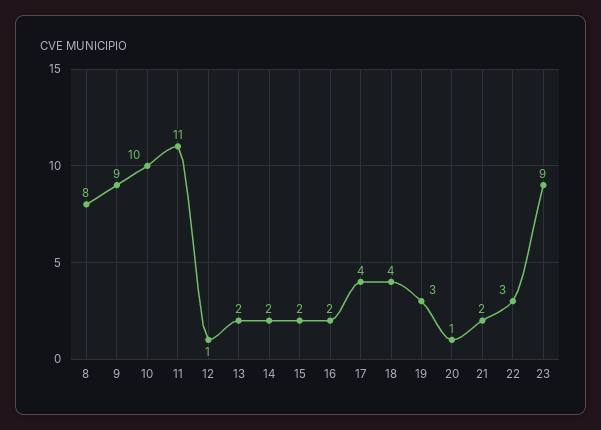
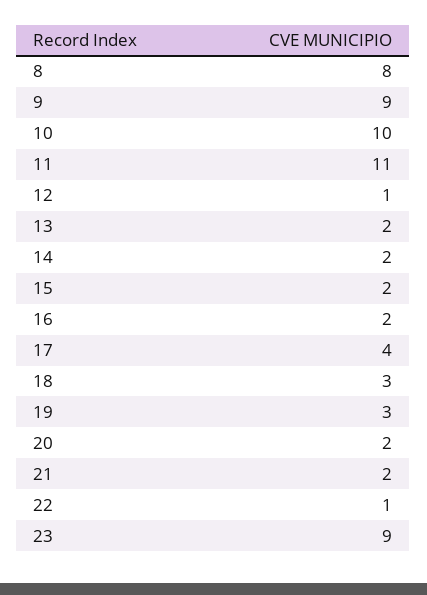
18: 4 -> 3
20: 1 -> 2
22: 3 -> 1

